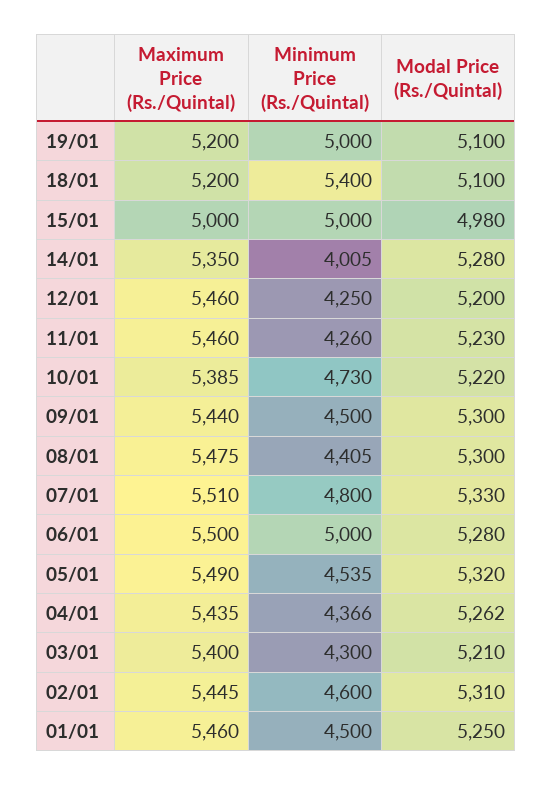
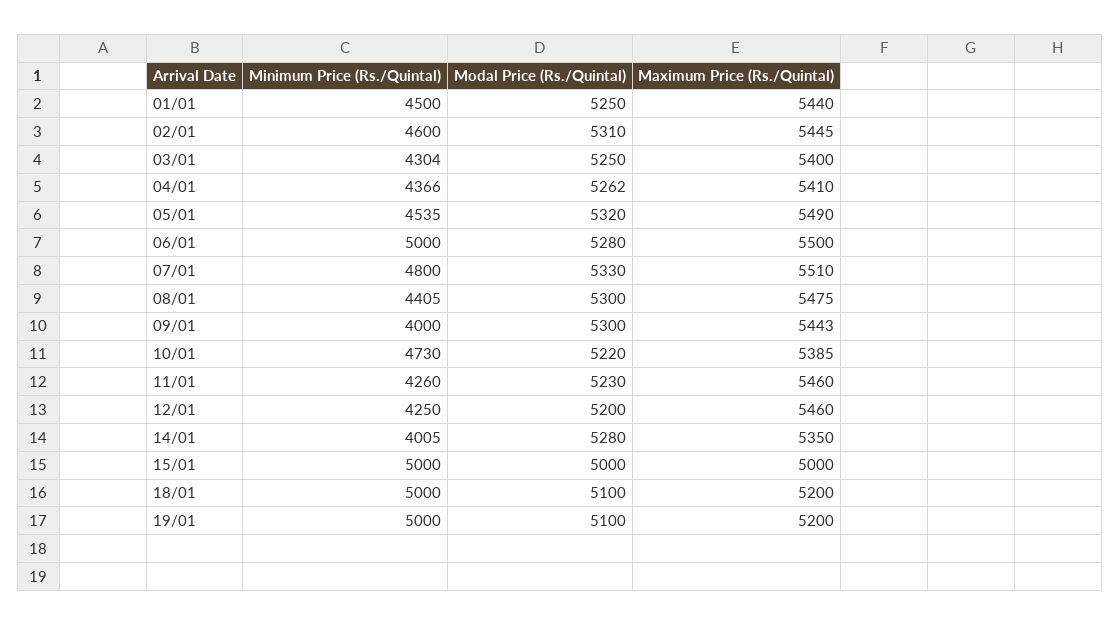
Minimum Price (Rs./Quintal), 18/01: 5400 -> 5000
Modal Price (Rs./Quintal), 15/01: 4980 -> 5000
Maximum Price (Rs./Quintal), 09/01: 5440 -> 5443
Minimum Price (Rs./Quintal), 09/01: 4500 -> 4000
Maximum Price (Rs./Quintal), 04/01: 5435 -> 5410
Minimum Price (Rs./Quintal), 03/01: 4300 -> 4304
Modal Price (Rs./Quintal), 03/01: 5210 -> 5250
Maximum Price (Rs./Quintal), 01/01: 5460 -> 5440

